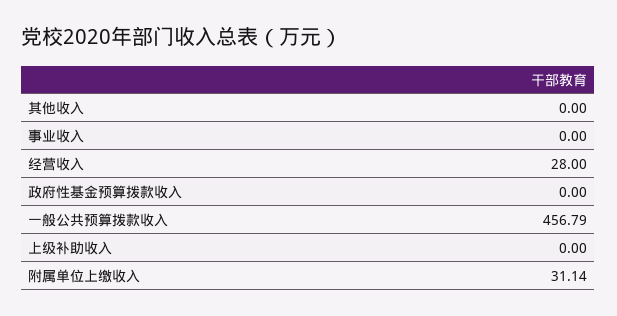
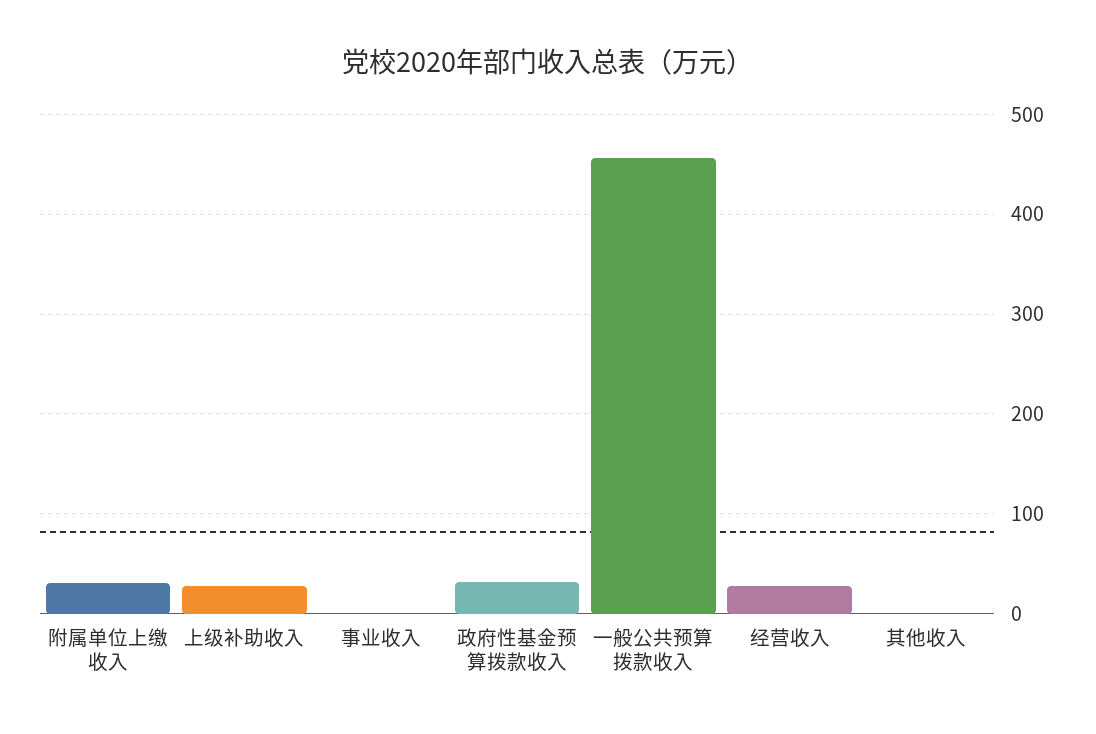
政府性基金预算拨款收入: 0 -> 30
上级补助收入: 0 -> 30

